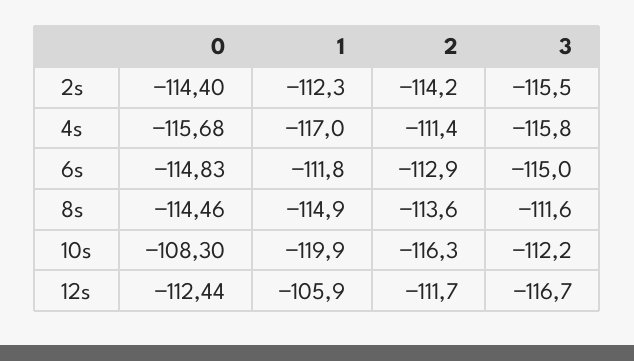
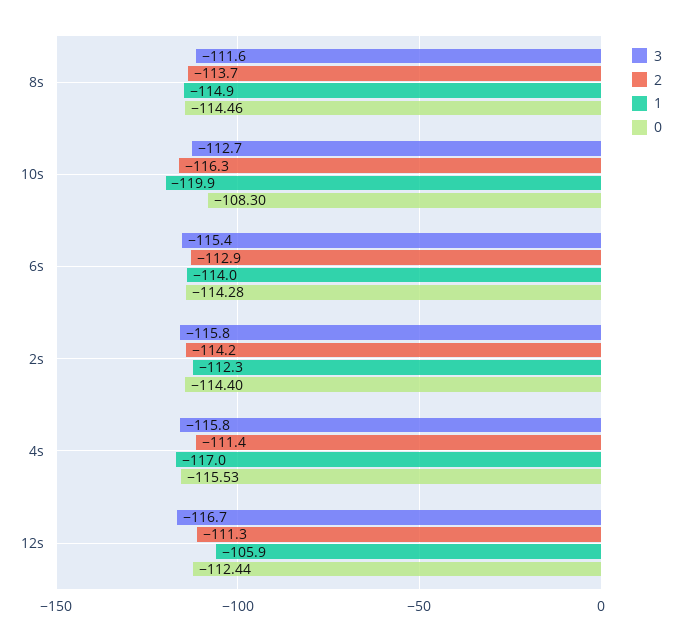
3, 2s: -115.5 -> -115.8
0, 4s: -115.68 -> -115.53
0, 6s: -114.83 -> -114.28
1, 6s: -111.8 -> -114
3, 6s: -115 -> -115.4
2, 8s: -113.6 -> -113.7
3, 10s: -112.2 -> -112.7
2, 12s: -111.7 -> -111.3

